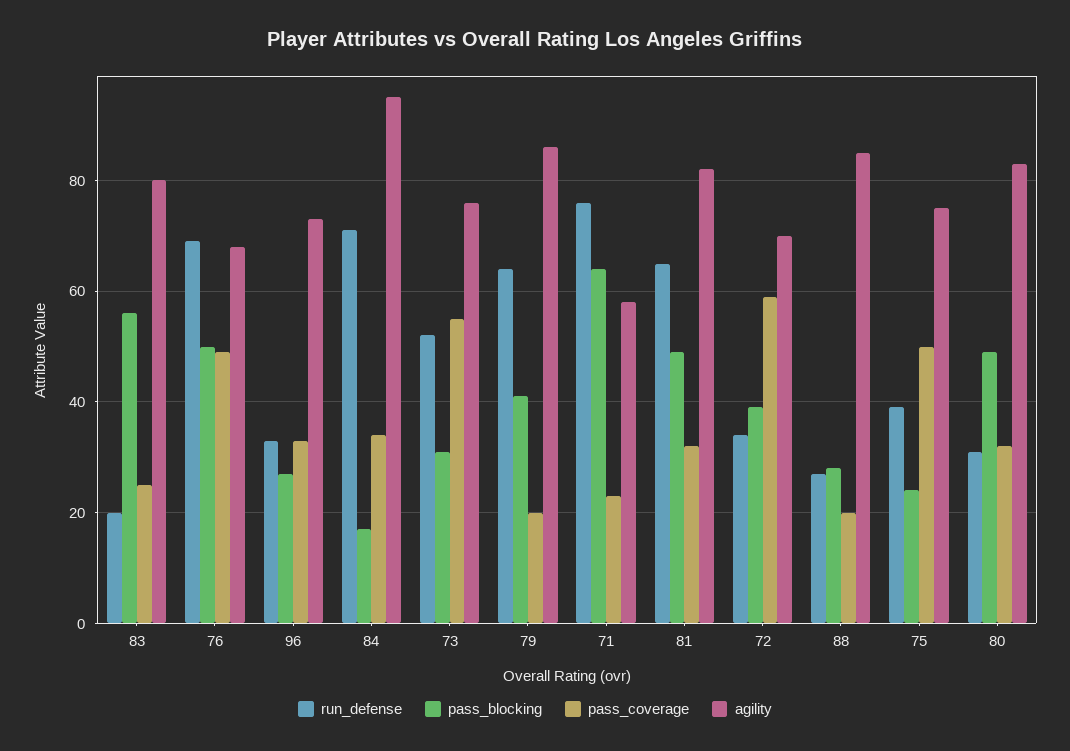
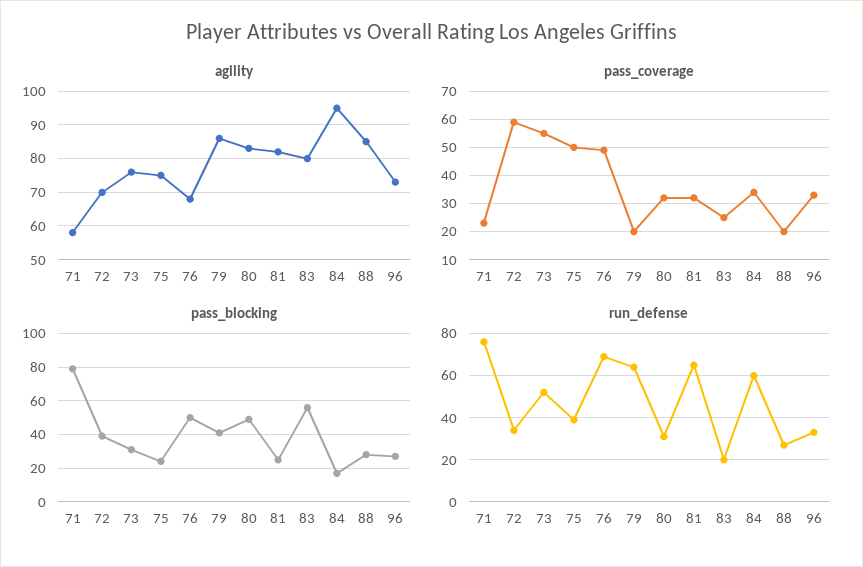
run_defense, 84: 70 -> 60
pass_blocking, 71: 65 -> 80
pass_blocking, 81: 50 -> 25

